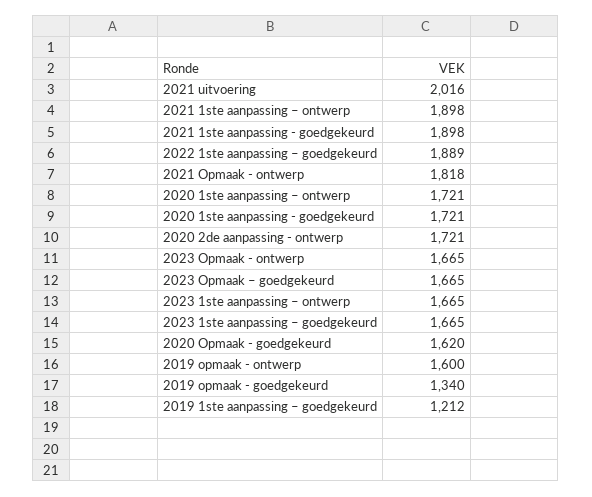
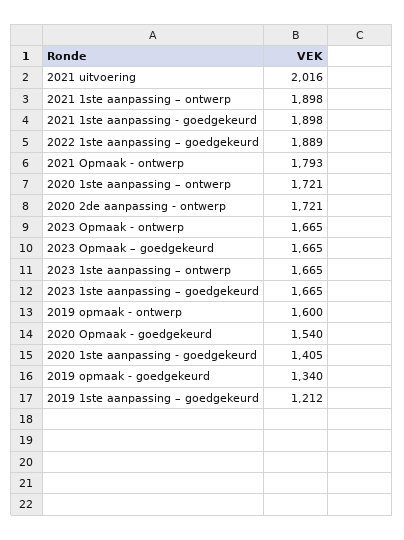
2021 Opmaak - ontwerp: 1818 -> 1793
2020 1ste aanpassing - goedgekeurd: 1721 -> 1405
2020 Opmaak - goedgekeurd: 1620 -> 1540

